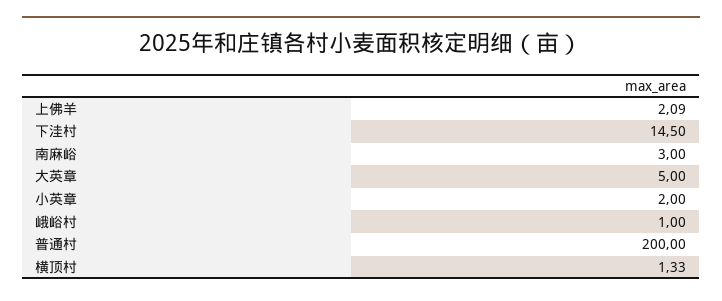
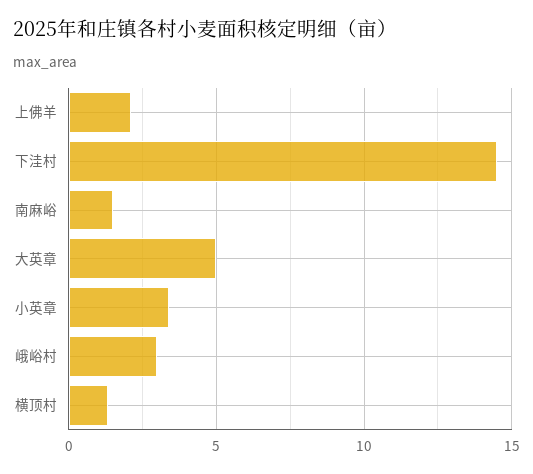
南麻峪: 3 -> 1.5
小英章: 2 -> 3.5
峨峪村: 1 -> 3
普通村: 200 -> none

